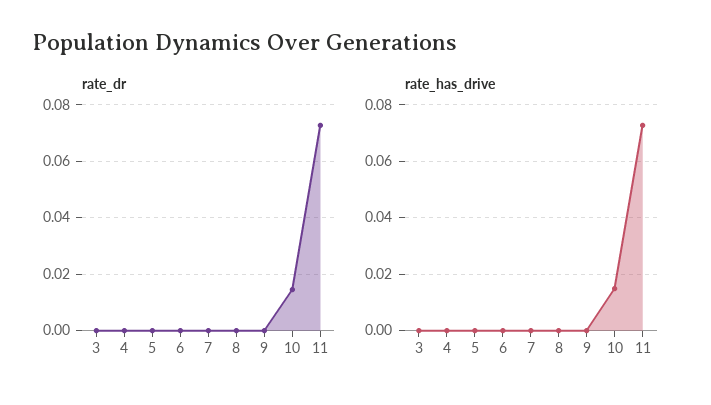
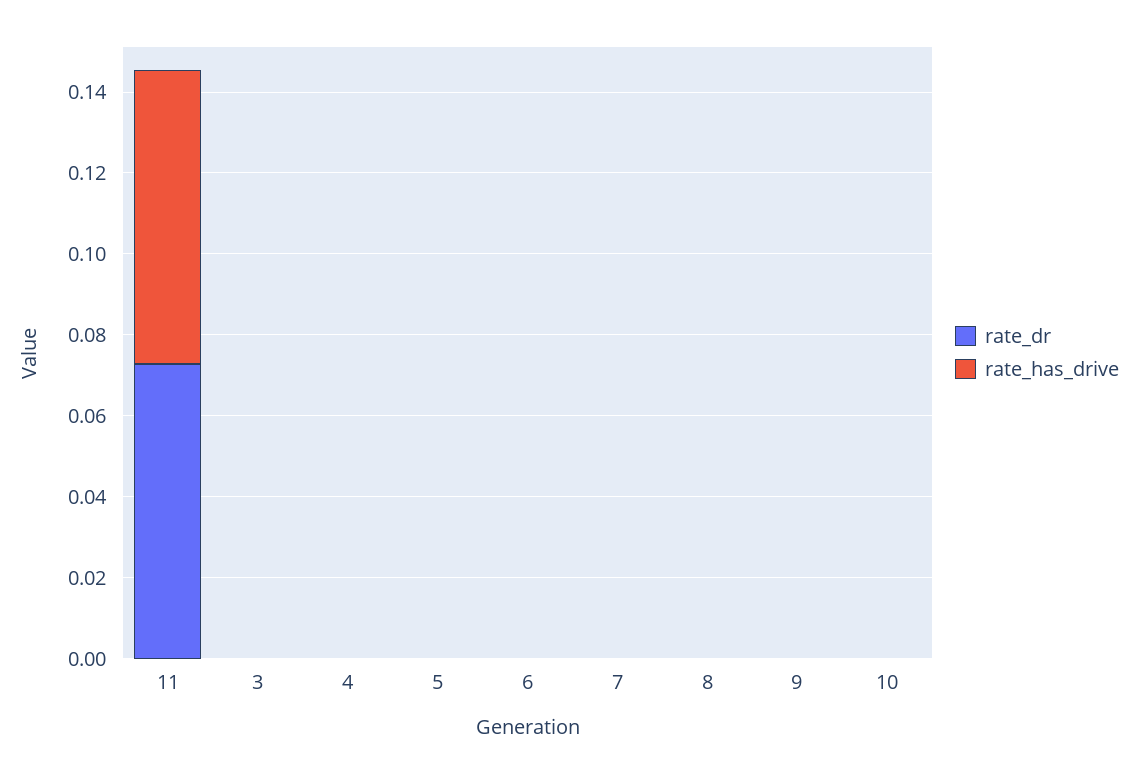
rate_dr, 10: 0.015 -> 0
rate_has_drive, 10: 0.015 -> 0

